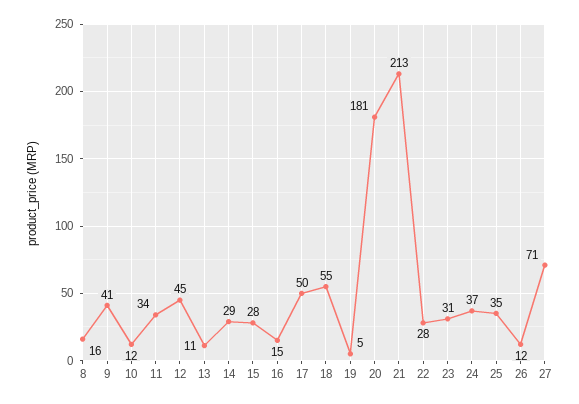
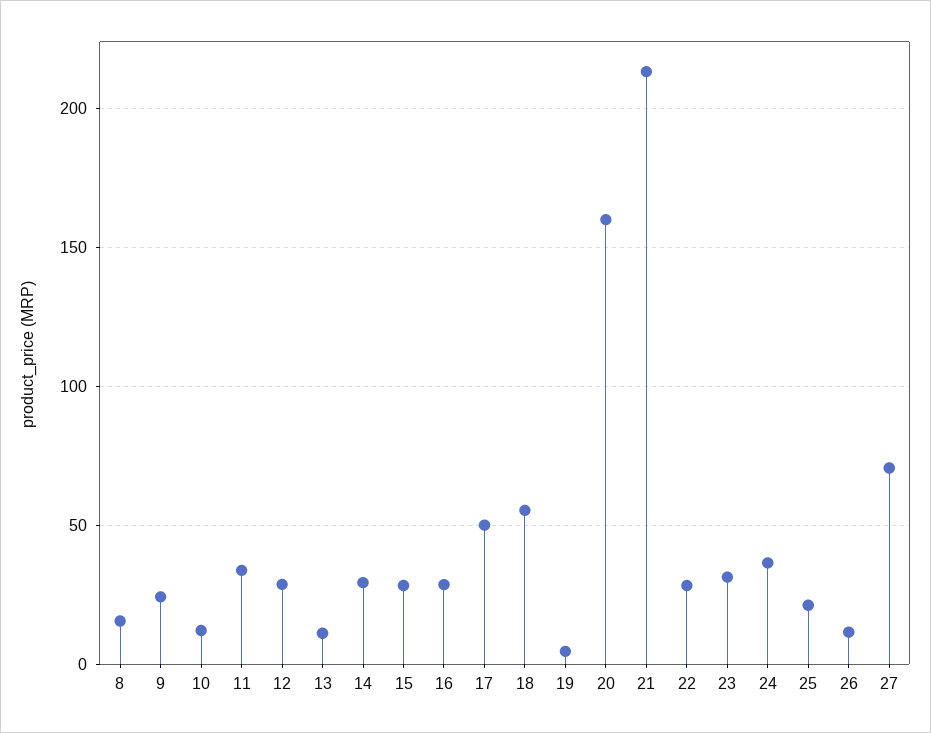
9: 41 -> 25
12: 45 -> 30
16: 15 -> 30
20: 181 -> 160
25: 35 -> 20

